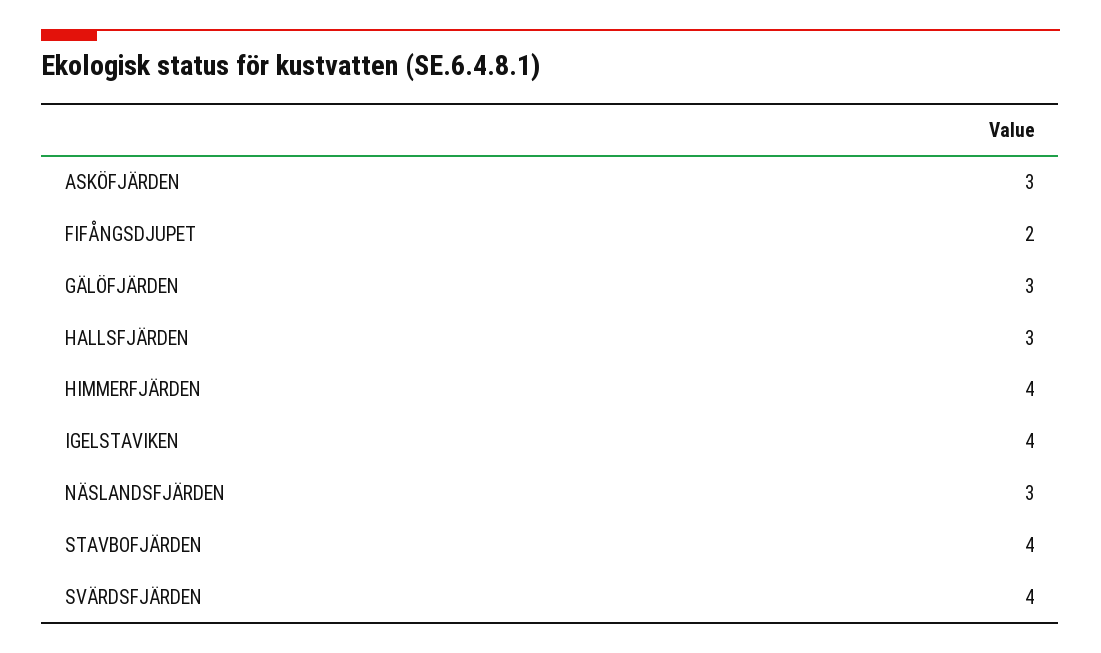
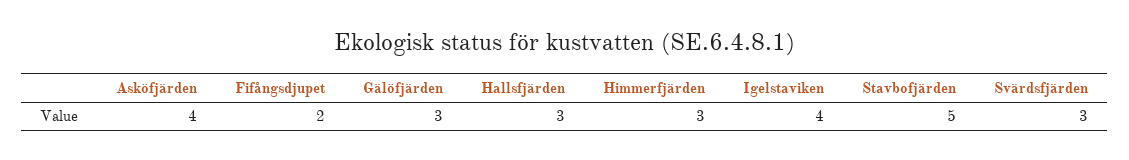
ASKÖFJÄRDEN: 3 -> 4
HIMMERFJÄRDEN: 4 -> 3
NÄSLANDSFJÄRDEN: 3 -> none
STAVBOFJÄRDEN: 4 -> 5
SVÄRDSFJÄRDEN: 4 -> 3

